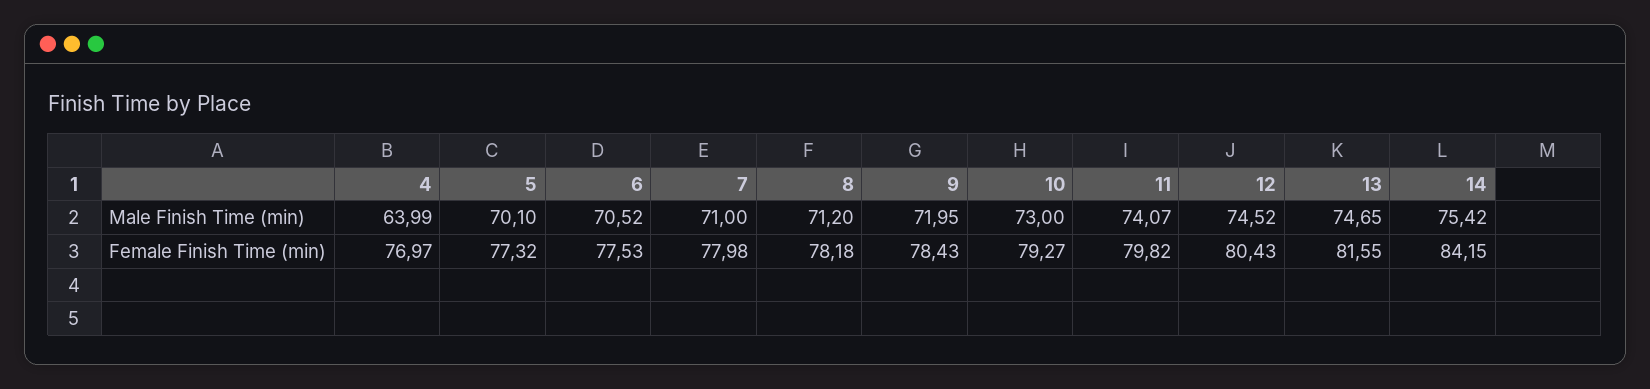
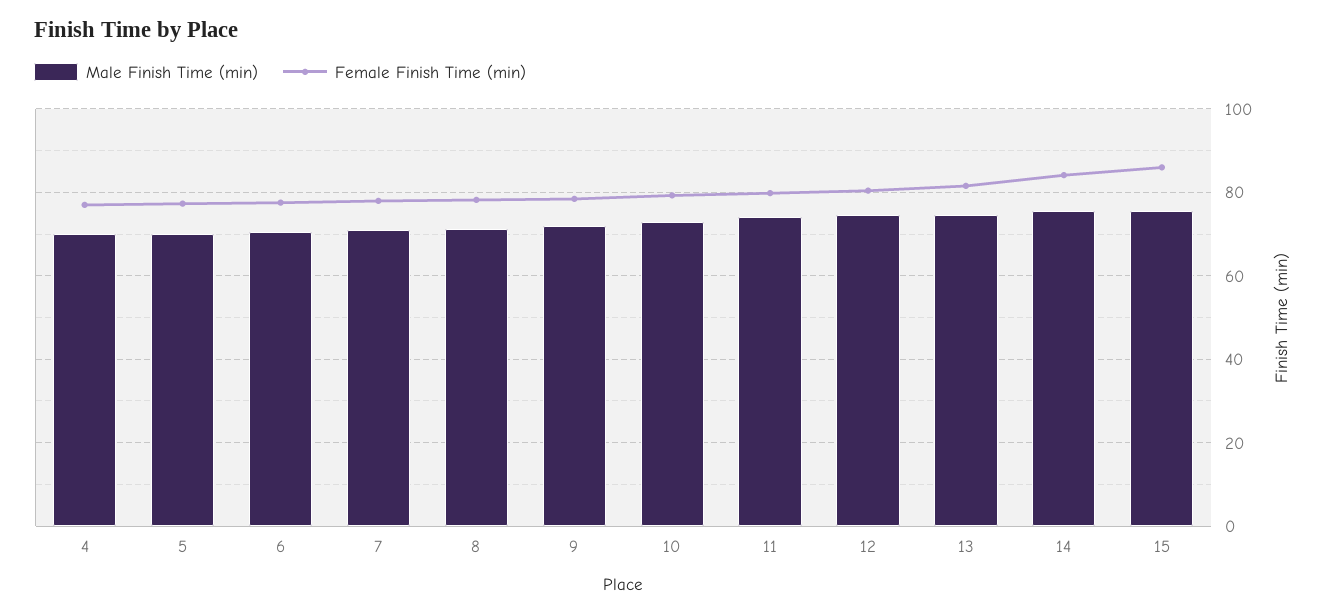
Male Finish Time (min), 4: 63.99 -> 70
Male Finish Time (min), 15: none -> 76
Female Finish Time (min), 15: none -> 86

